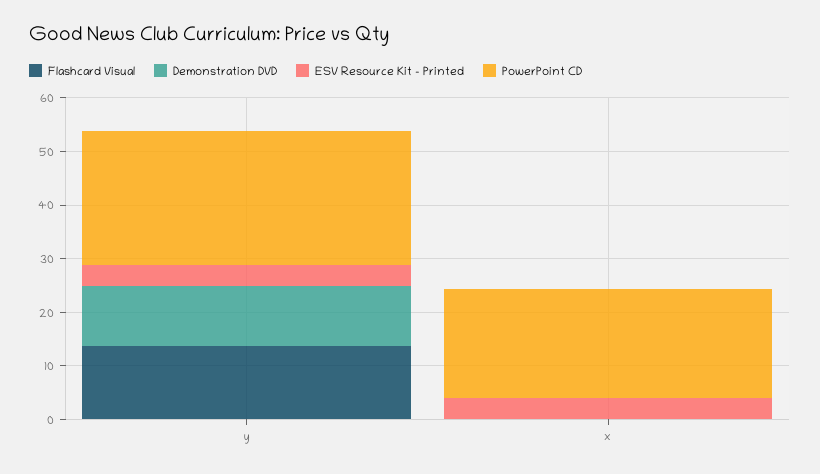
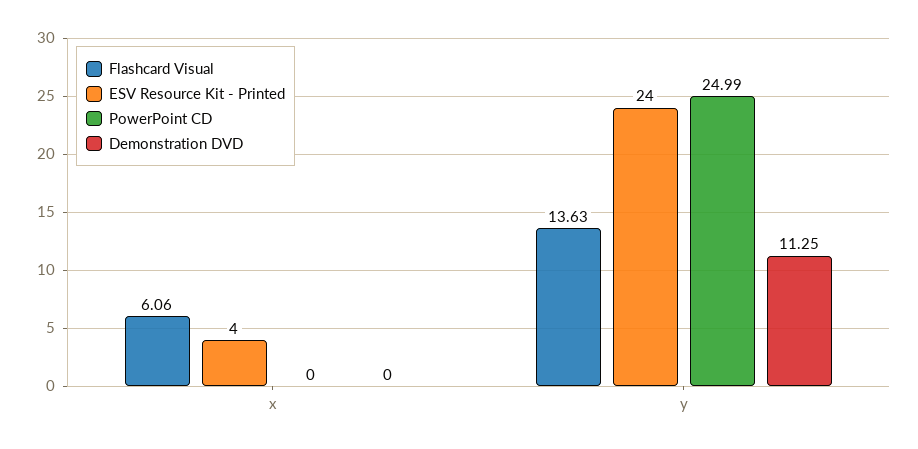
ESV Resource Kit - Printed, y: 4 -> 24
Flashcard Visual, x: 0 -> 6.06
PowerPoint CD, x: 20 -> 0

